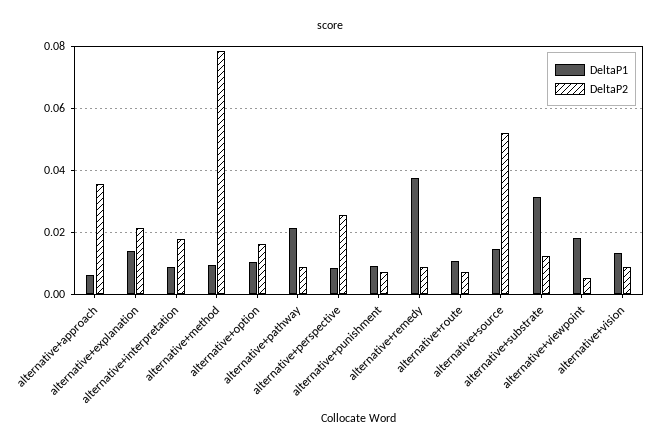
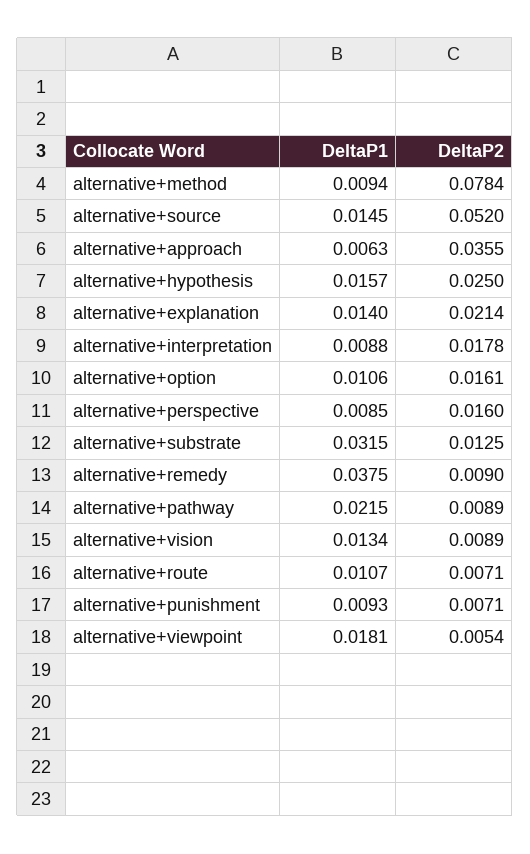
DeltaP2, alternative+perspective: 0.026 -> 0.016
DeltaP1, alternative+hypothesis: none -> 0.0157
DeltaP2, alternative+hypothesis: none -> 0.025

